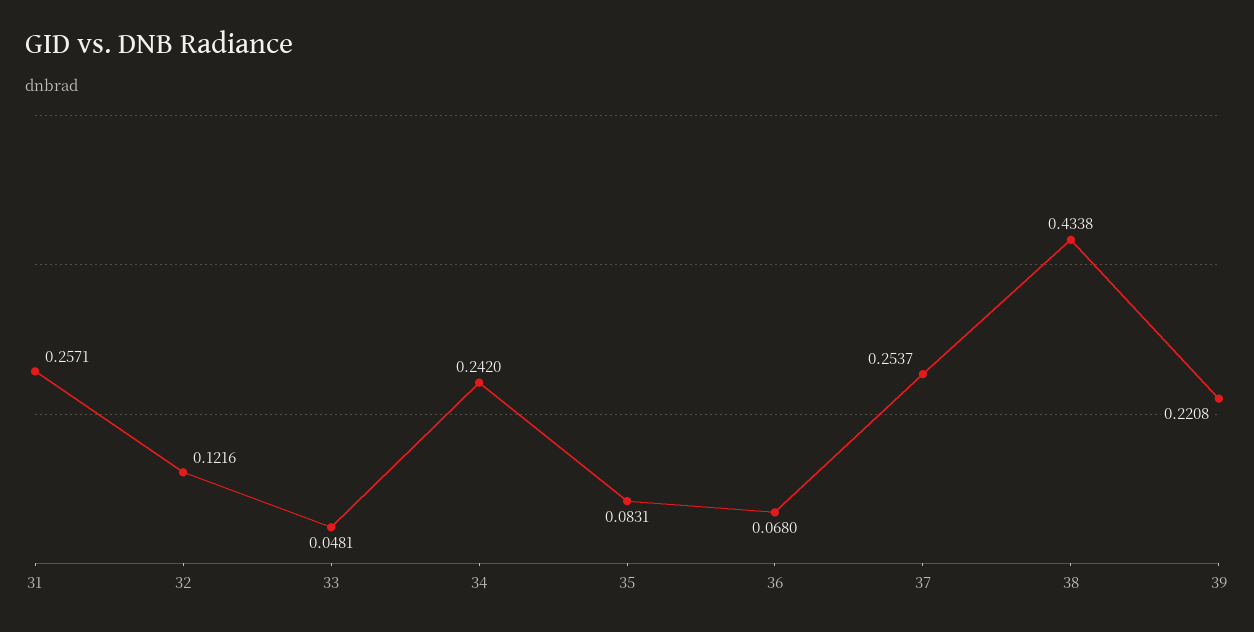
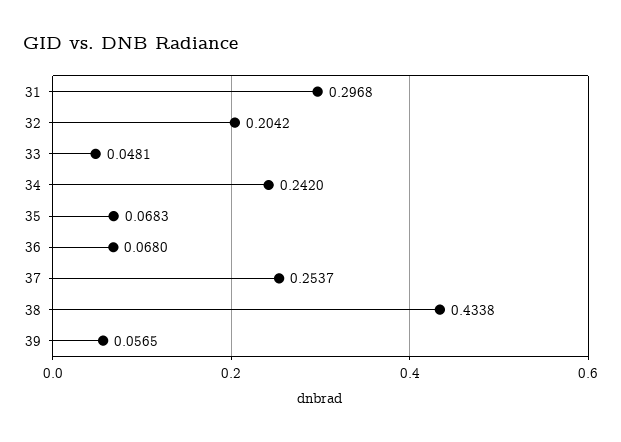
31: 0.2571 -> 0.2968
32: 0.1216 -> 0.2042
35: 0.0831 -> 0.0683
39: 0.2208 -> 0.0565

